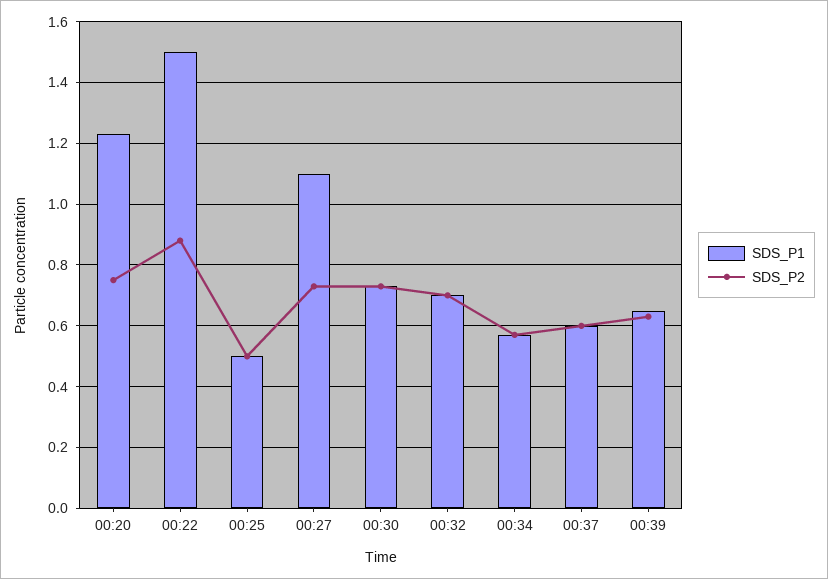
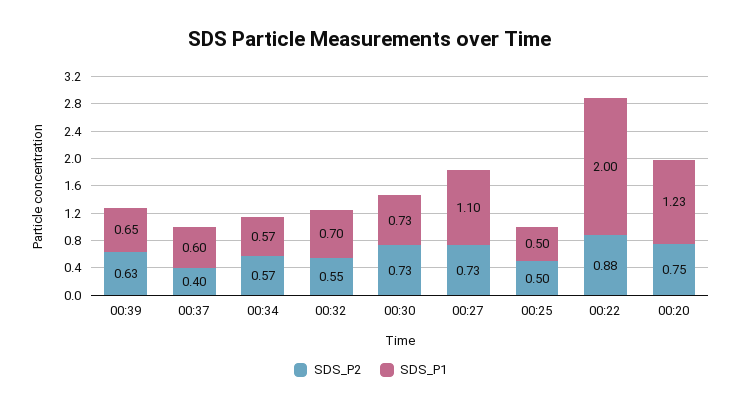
SDS_P1, 00:22: 1.5 -> 2
SDS_P2, 00:32: 0.7 -> 0.55
SDS_P2, 00:37: 0.6 -> 0.4

